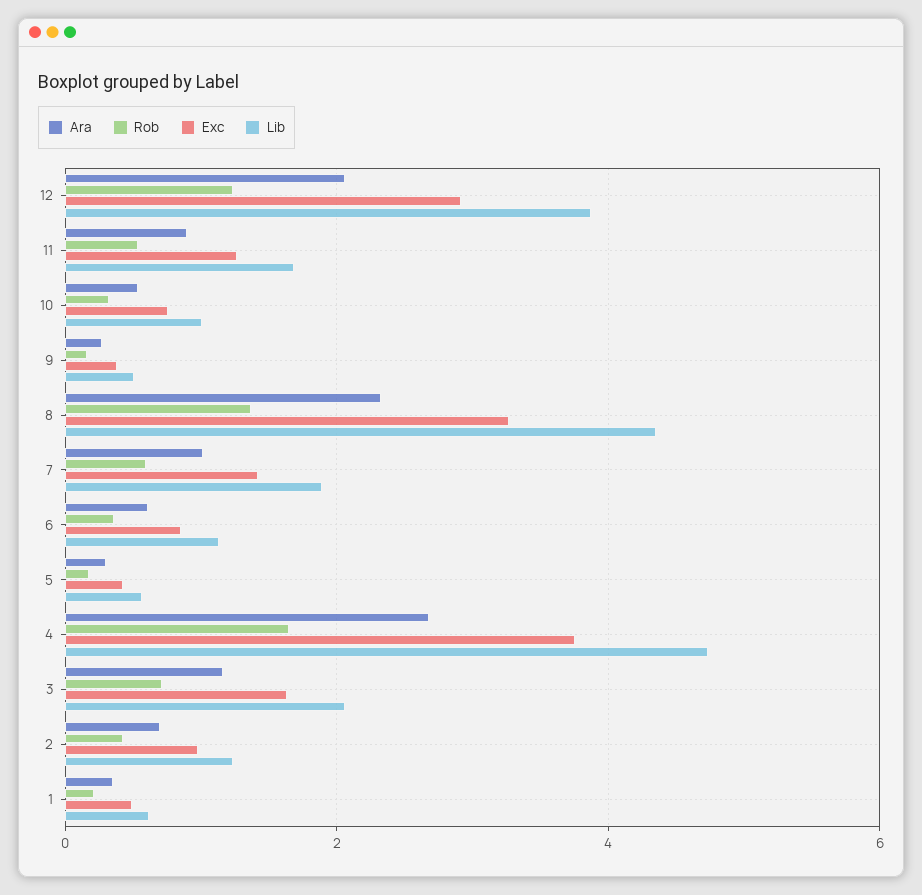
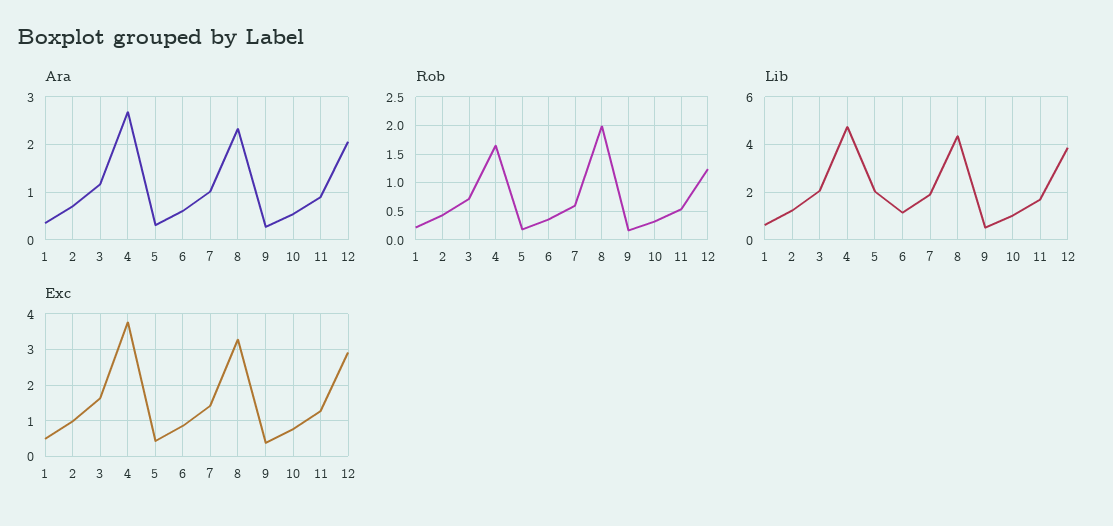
Rob, 8: 1.4 -> 2
Lib, 5: 0.6 -> 2

